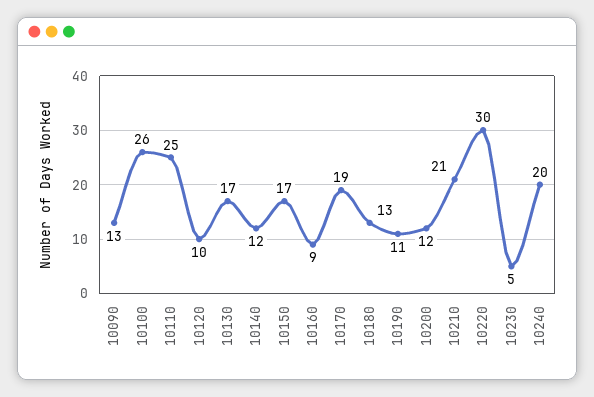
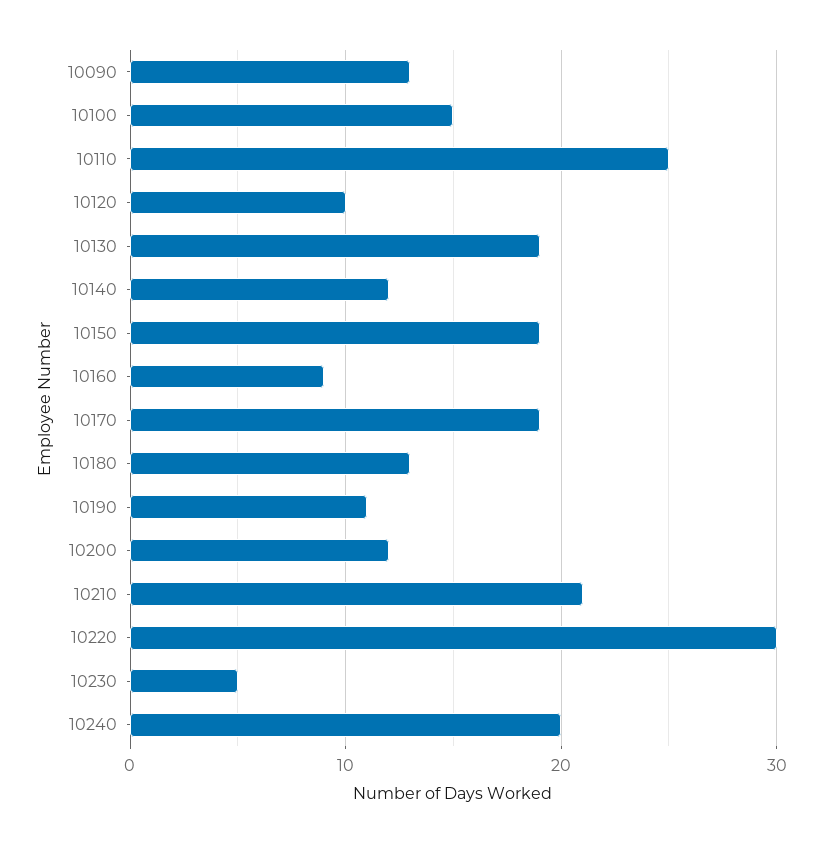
10100: 26 -> 15
10130: 17 -> 19
10150: 17 -> 19

